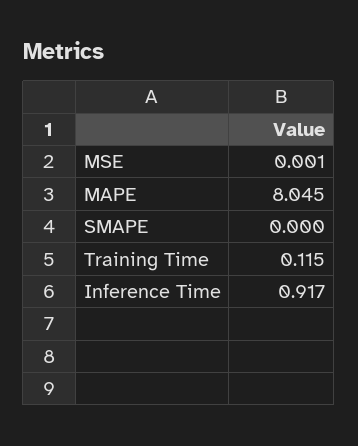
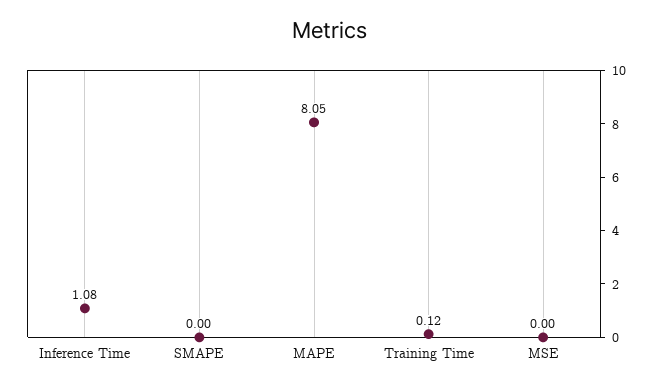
Inference Time: 0.917 -> 1.08

